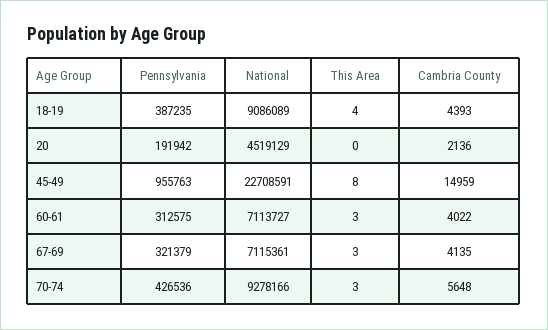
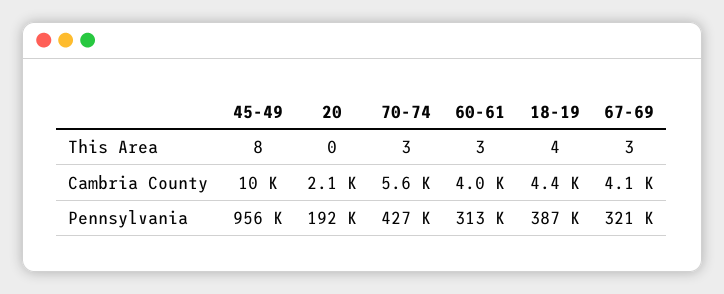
National, 18-19: 9086089 -> none
National, 20: 4519129 -> none
National, 45-49: 22708591 -> none
Cambria County, 45-49: 14959 -> 10000
National, 60-61: 7113727 -> none
National, 67-69: 7115361 -> none
National, 70-74: 9278166 -> none

